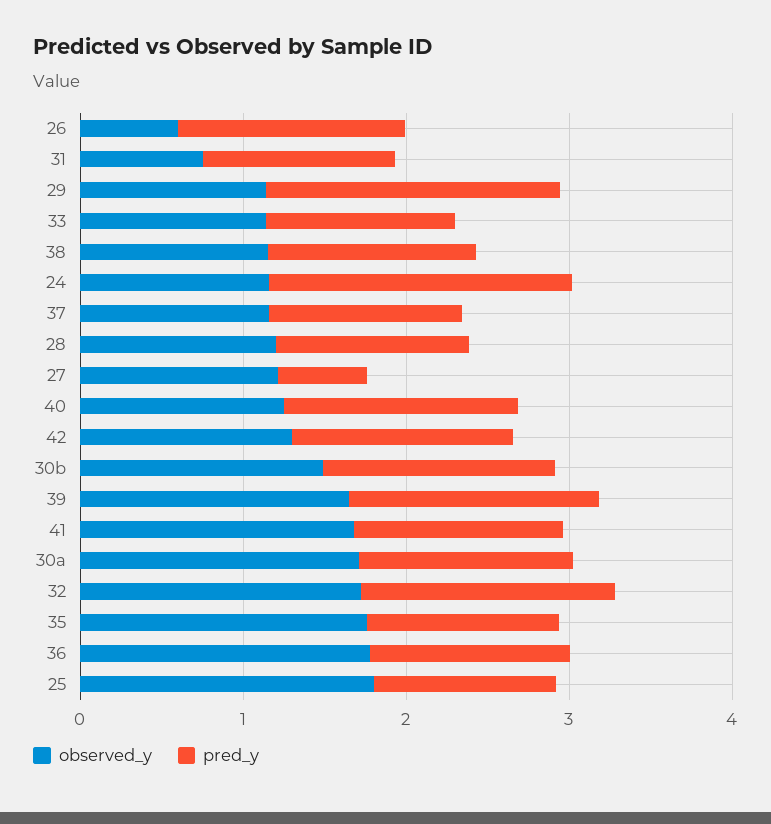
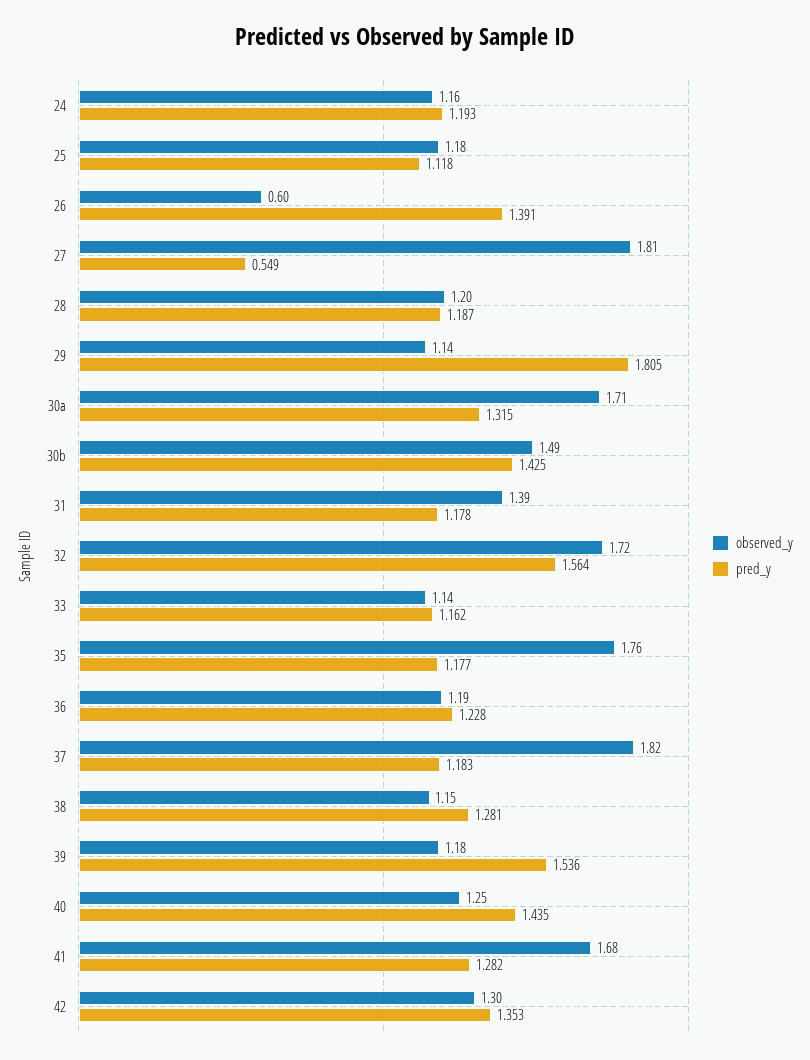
observed_y, 31: 0.8 -> 1.39
pred_y, 24: 1.8 -> 1.193
observed_y, 37: 1.2 -> 1.82
observed_y, 27: 1.2 -> 1.81
observed_y, 39: 1.6 -> 1.18
observed_y, 36: 1.8 -> 1.19
observed_y, 25: 1.8 -> 1.18

